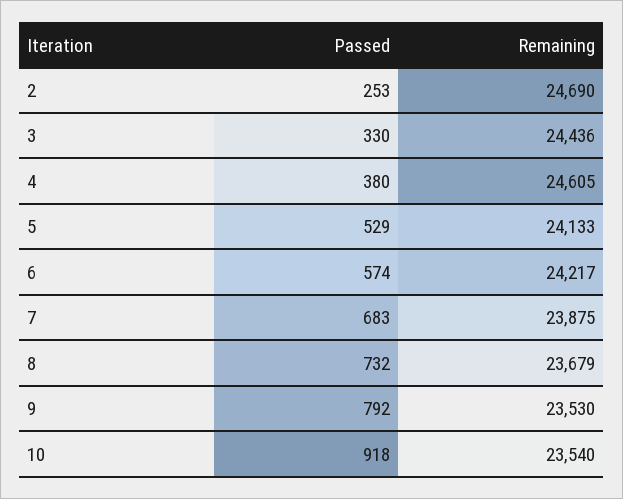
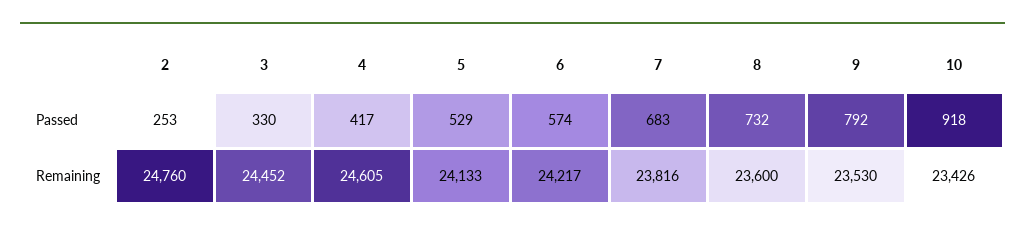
Remaining, 2: 24690 -> 24760
Remaining, 3: 24436 -> 24452
Passed, 4: 380 -> 417
Remaining, 7: 23875 -> 23816
Remaining, 8: 23679 -> 23600
Remaining, 10: 23540 -> 23426

